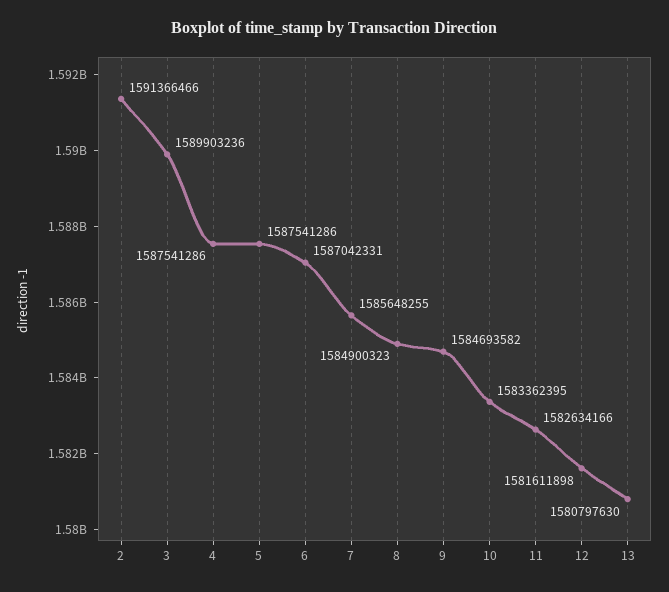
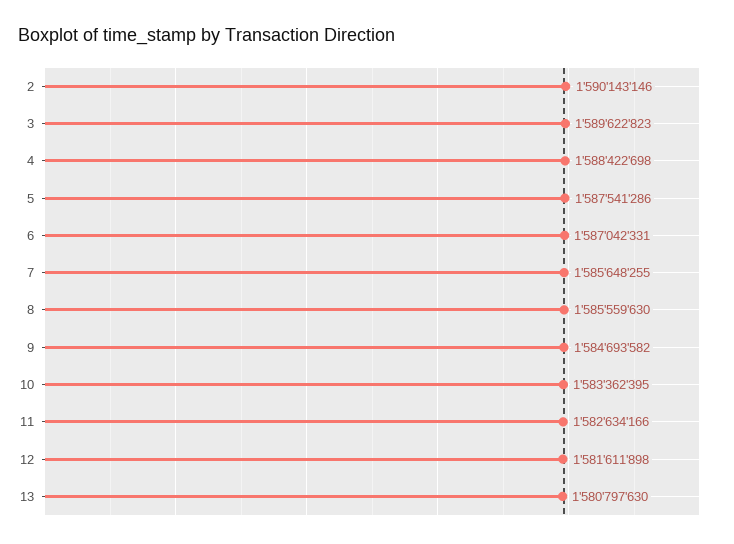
2: 1591366466 -> 1590143146
3: 1589903236 -> 1589622823
4: 1587541286 -> 1588422698
8: 1584900323 -> 1585559630

